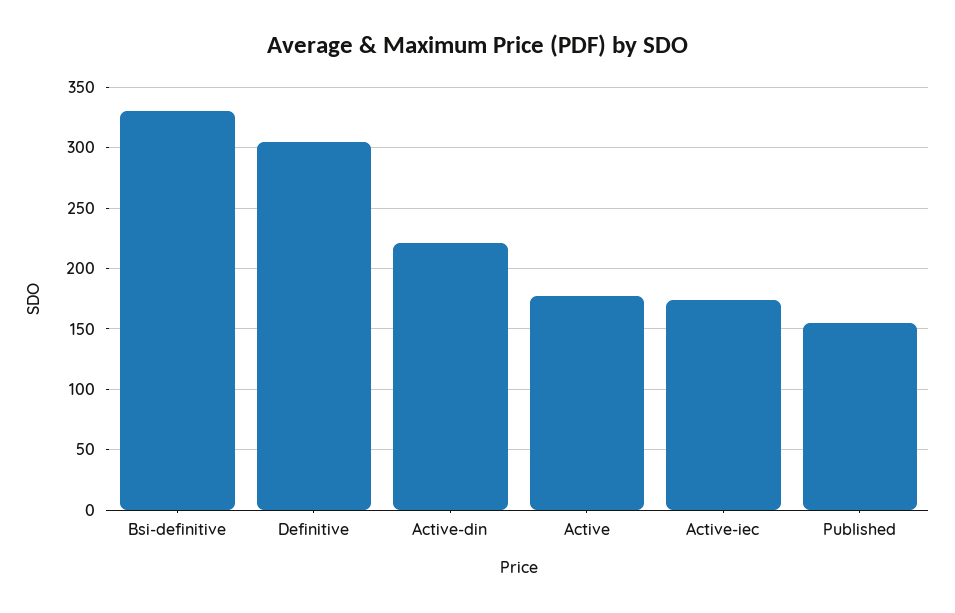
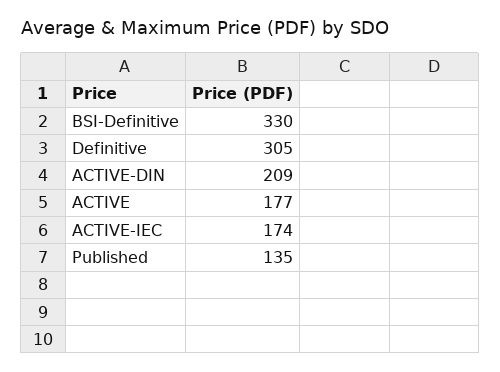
Active-din: 220 -> 209
Published: 155 -> 135

